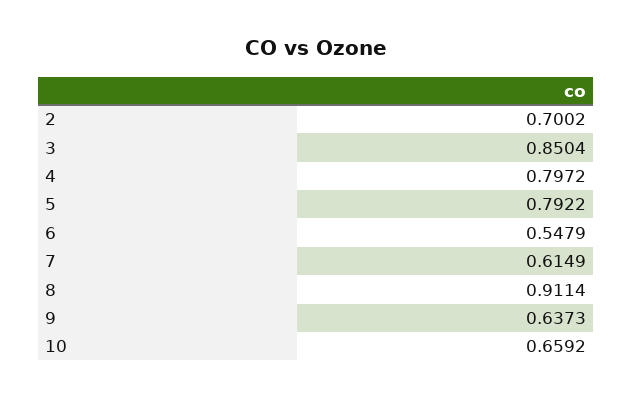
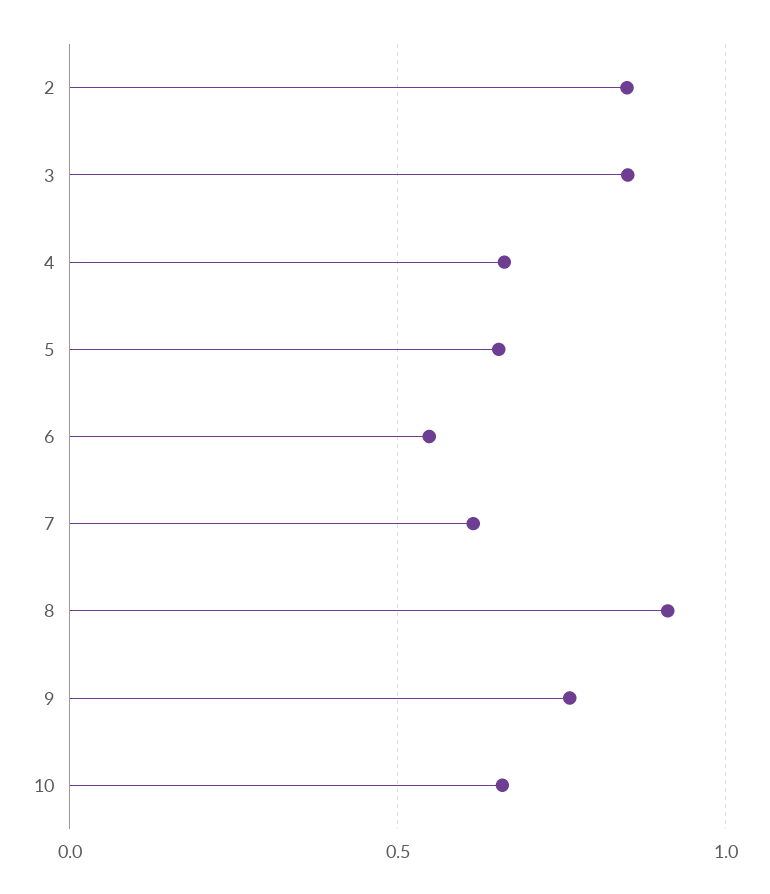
2: 0.7002 -> 0.85
4: 0.7972 -> 0.65
5: 0.7922 -> 0.65
9: 0.6373 -> 0.75

